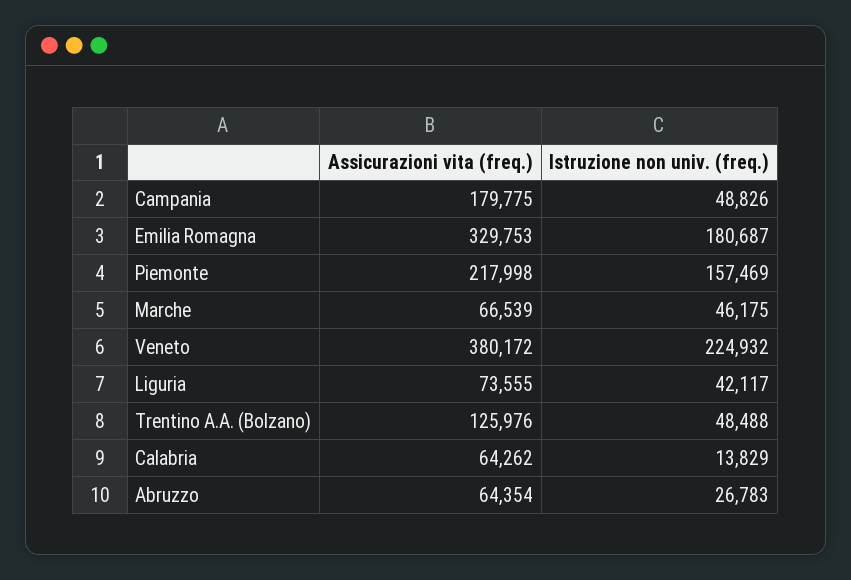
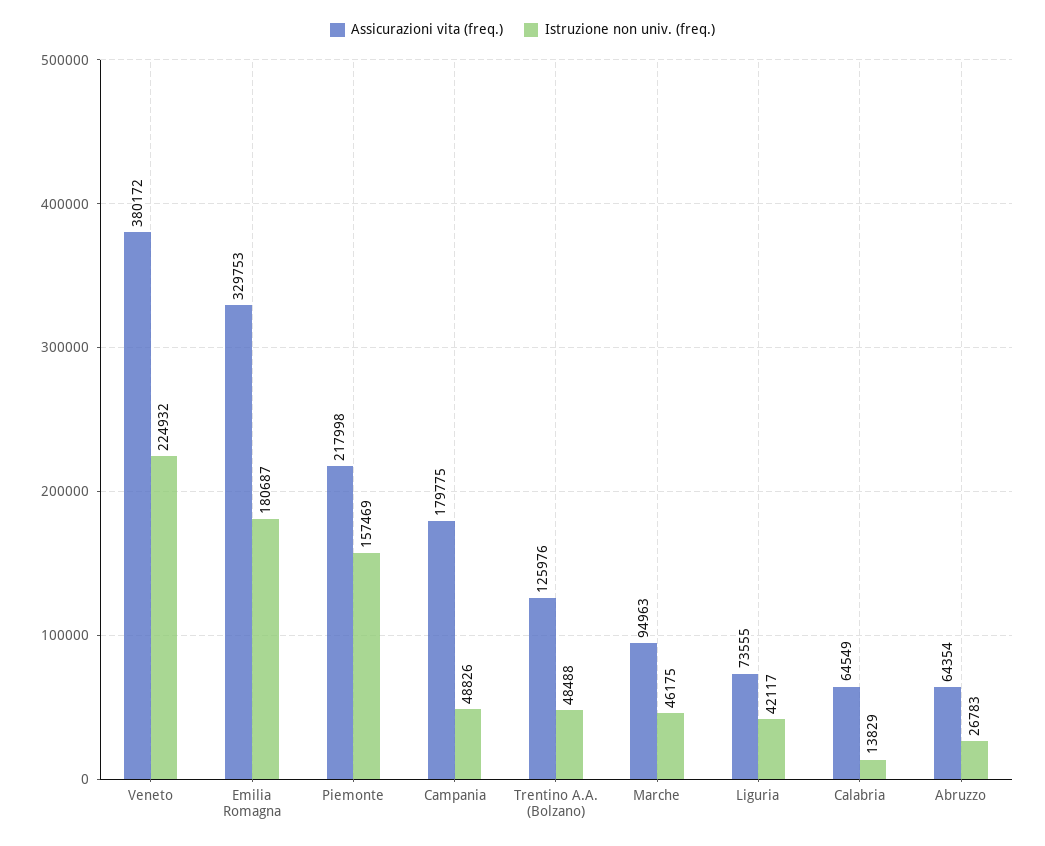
Assicurazioni vita (freq.), Marche: 66539 -> 94963
Assicurazioni vita (freq.), Calabria: 64262 -> 64549

